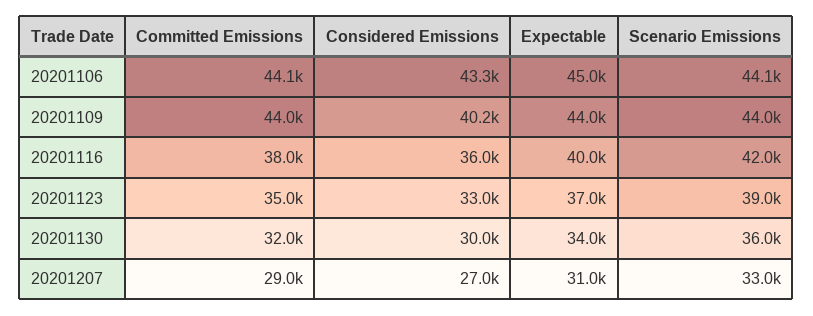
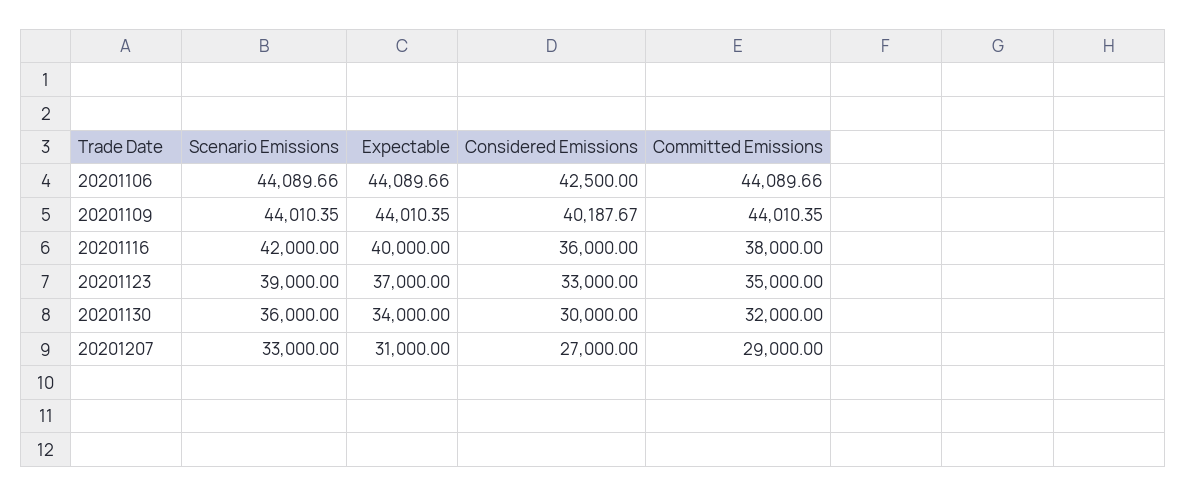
Considered Emissions, 20201106: 43300 -> 42500
Expectable, 20201106: 45000 -> 44089.66

